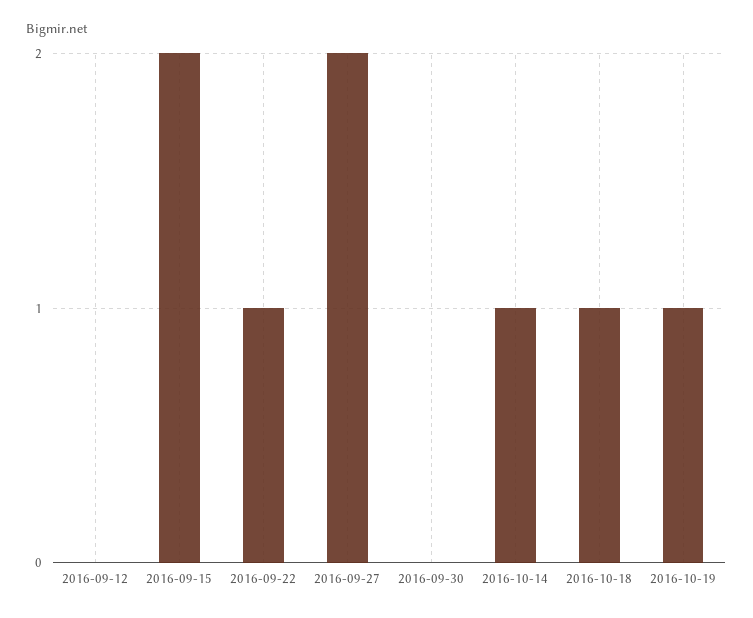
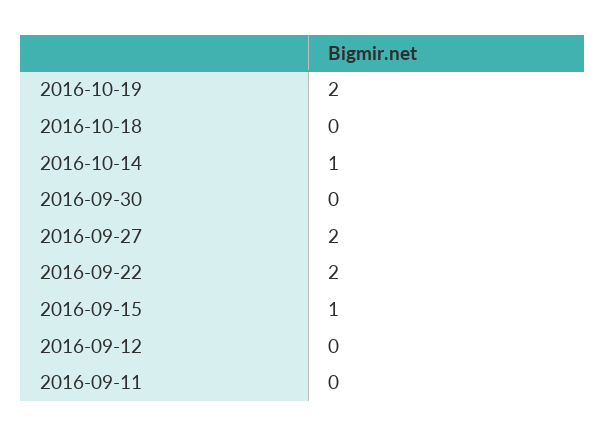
2016-09-15: 2 -> 1
2016-09-22: 1 -> 2
2016-10-18: 1 -> 0
2016-10-19: 1 -> 2
2016-09-11: none -> 0

